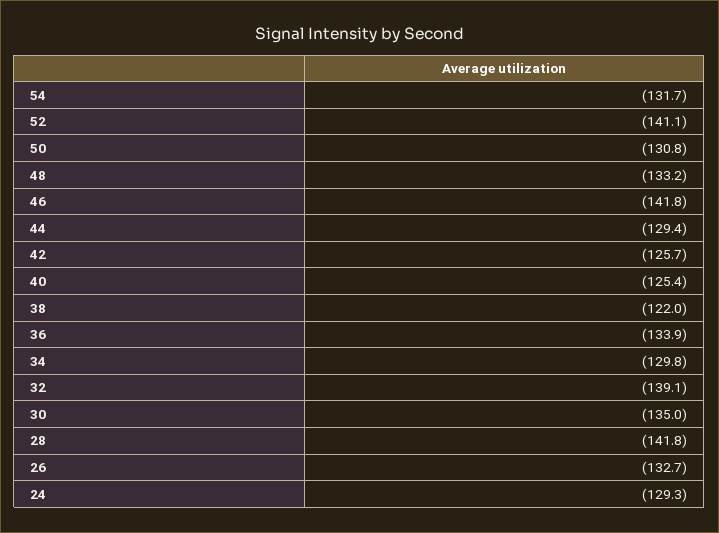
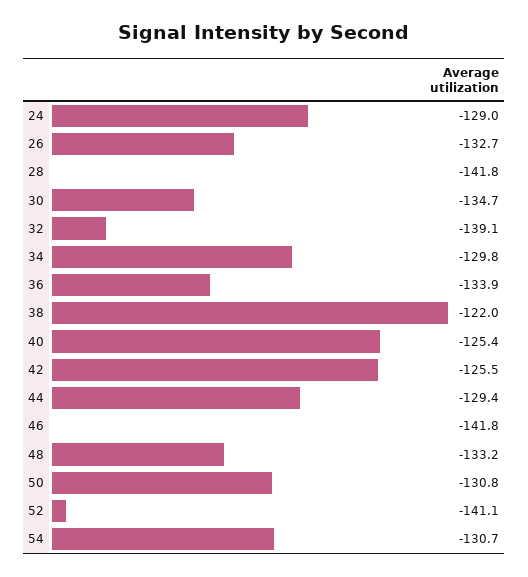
54: -131.7 -> -130.7
42: -125.7 -> -125.5
30: -135 -> -134.7
24: -129.3 -> -129

